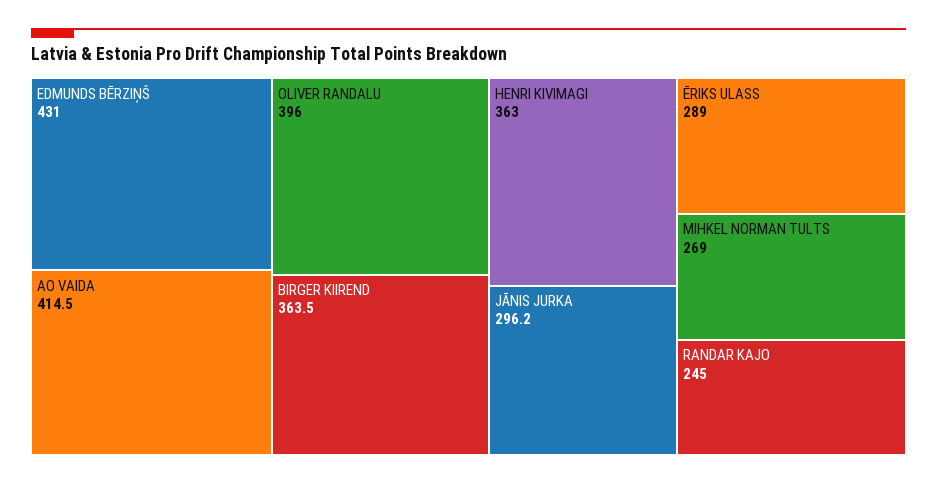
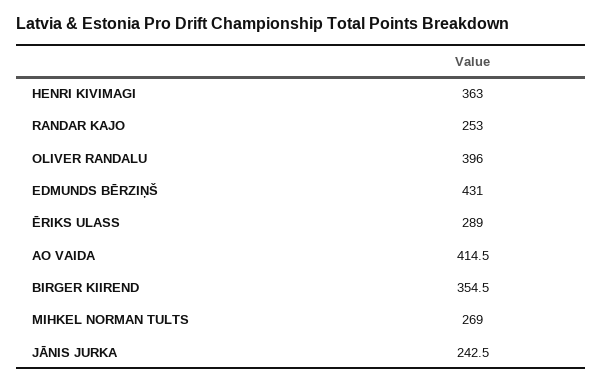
BIRGER KIIREND: 363.5 -> 354.5
JĀNIS JURKA: 296.2 -> 242.5
RANDAR KAJO: 245 -> 253

